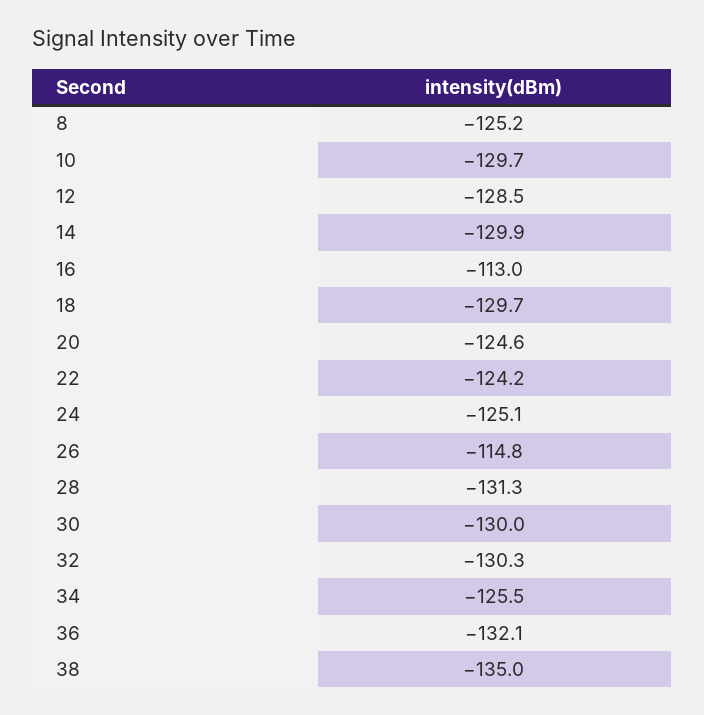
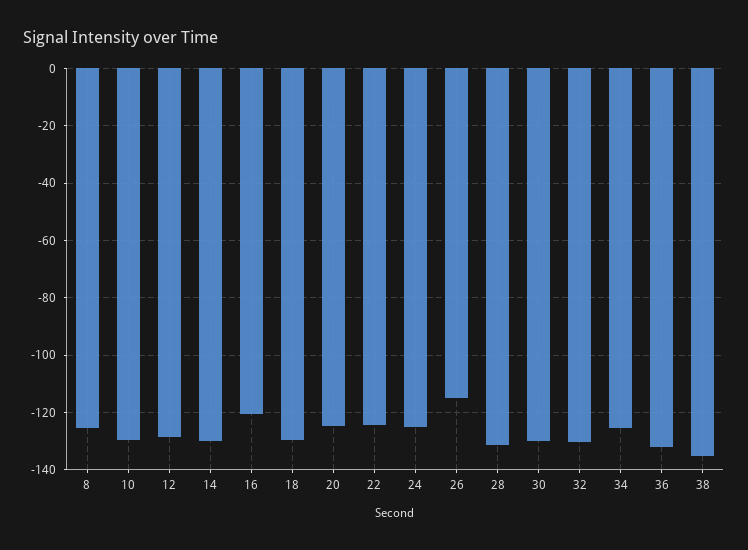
16: -113 -> -120

